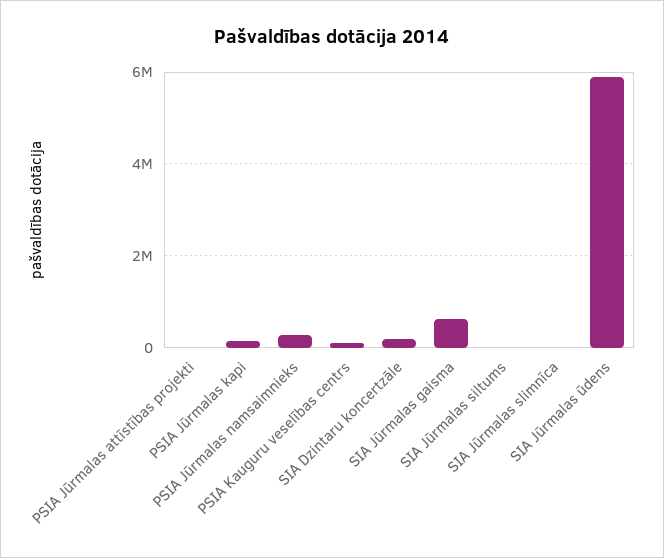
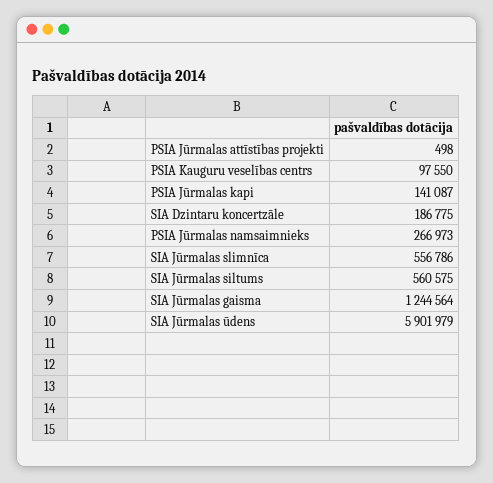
SIA Jūrmalas gaisma: 600000 -> 1244564
SIA Jūrmalas siltums: 0 -> 560575
SIA Jūrmalas slimnīca: 0 -> 556786

